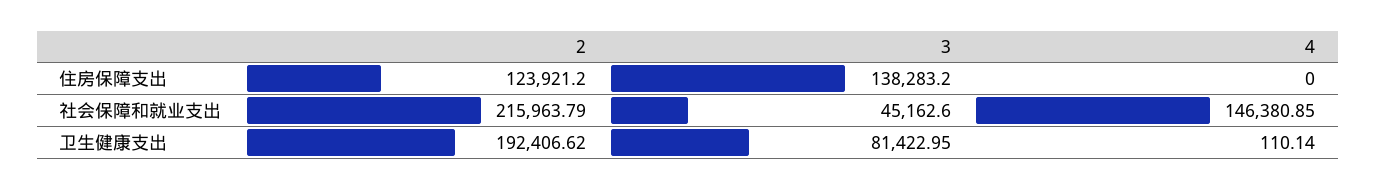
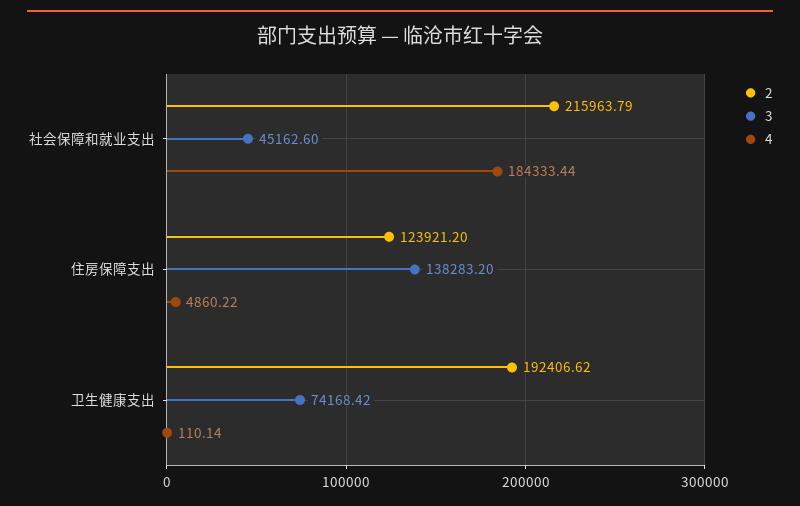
4, 住房保障支出: 0 -> 4860.22
4, 社会保障和就业支出: 146380.85 -> 184333.44
3, 卫生健康支出: 81422.95 -> 74168.42

